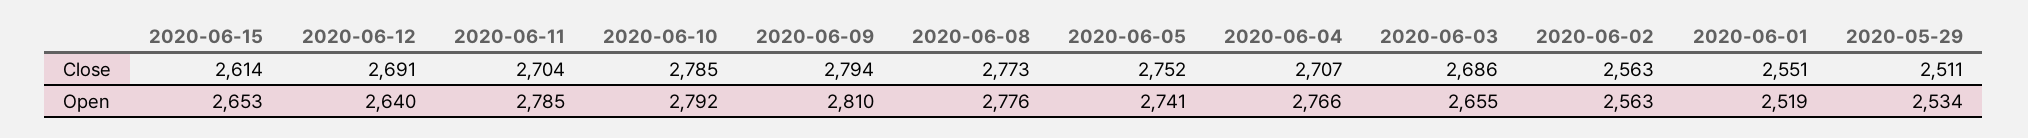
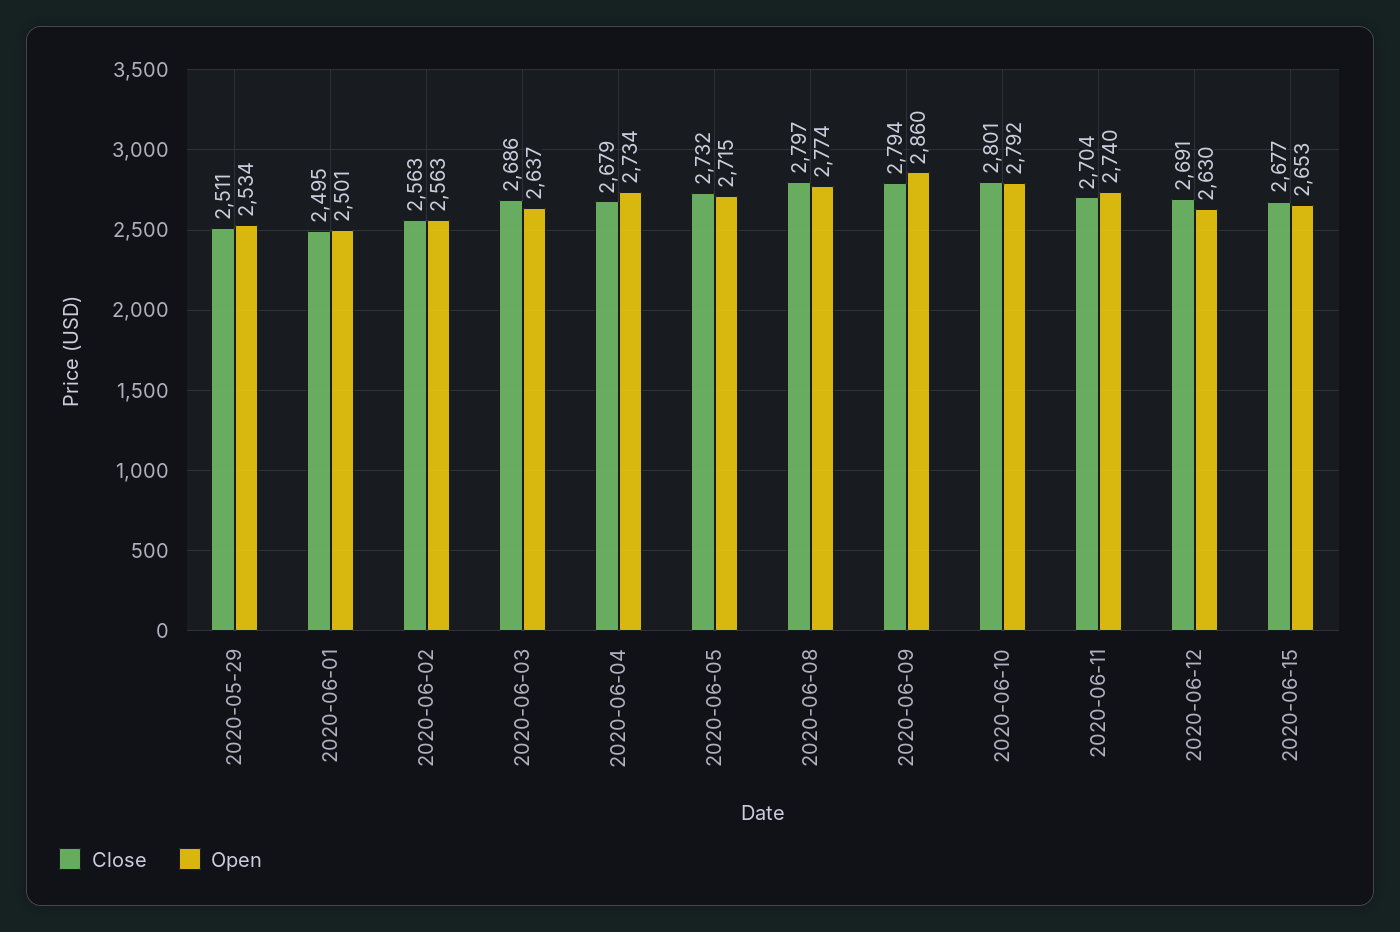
Close, 2020-06-15: 2614 -> 2677
Close, 2020-06-10: 2785 -> 2801
Close, 2020-06-08: 2773 -> 2797
Close, 2020-06-05: 2752 -> 2732
Close, 2020-06-04: 2707 -> 2679
Close, 2020-06-01: 2551 -> 2495
Open, 2020-06-12: 2640 -> 2630
Open, 2020-06-11: 2785 -> 2740
Open, 2020-06-09: 2810 -> 2860
Open, 2020-06-08: 2776 -> 2774
Open, 2020-06-05: 2741 -> 2715
Open, 2020-06-04: 2766 -> 2734
Open, 2020-06-03: 2655 -> 2637
Open, 2020-06-01: 2519 -> 2501

